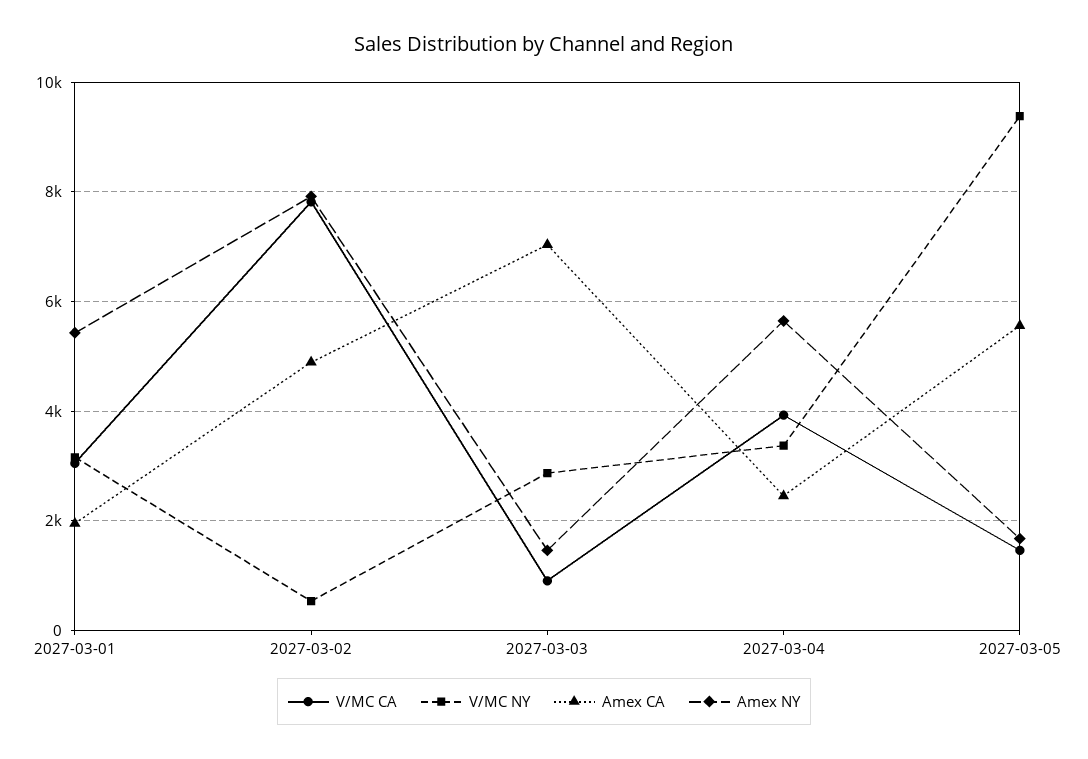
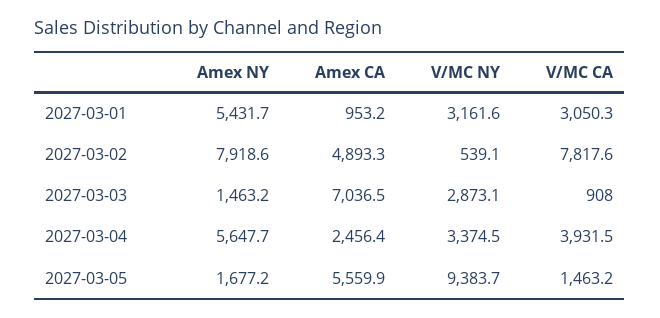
Amex CA, 2027-03-01: 2000 -> 953.2

